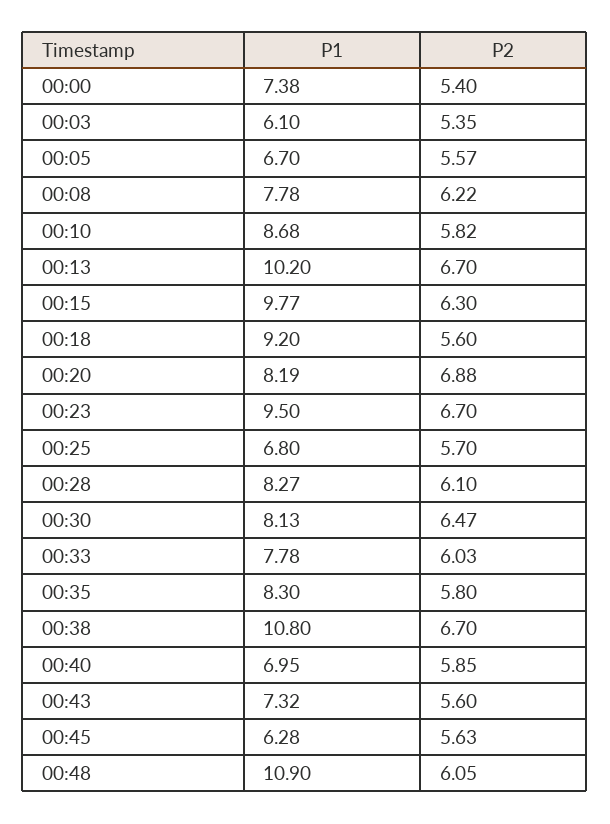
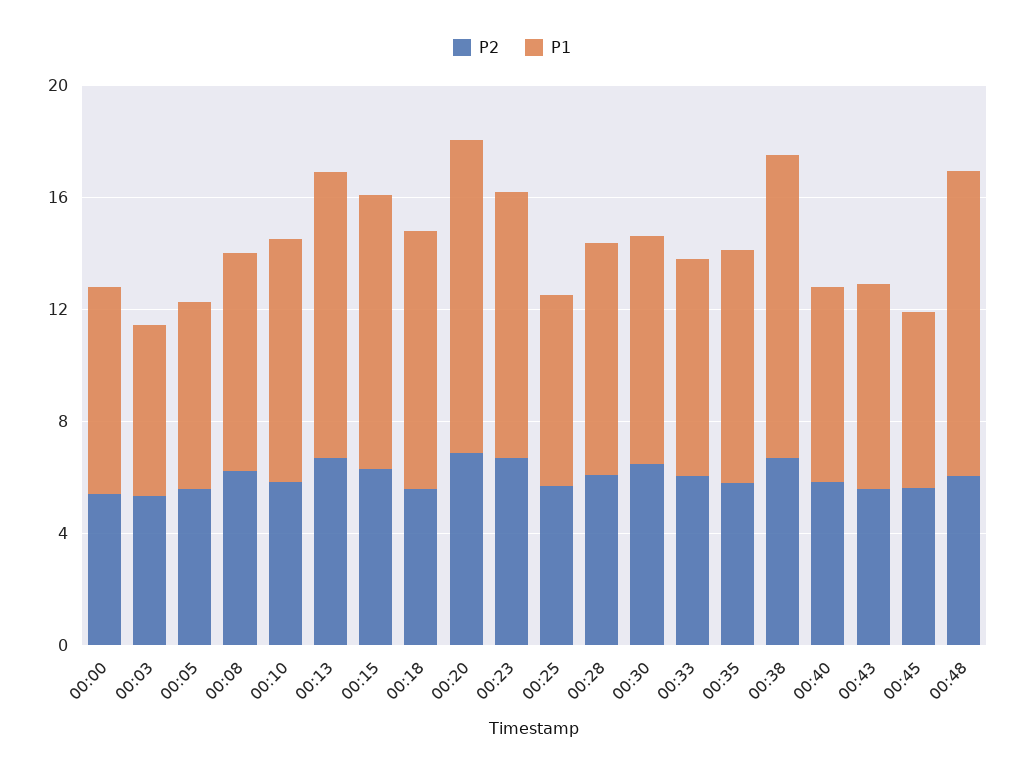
P1, 00:20: 8.19 -> 11

